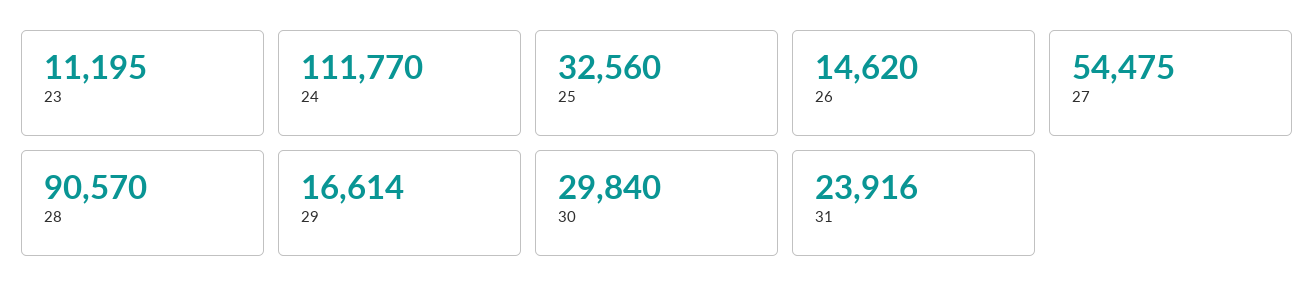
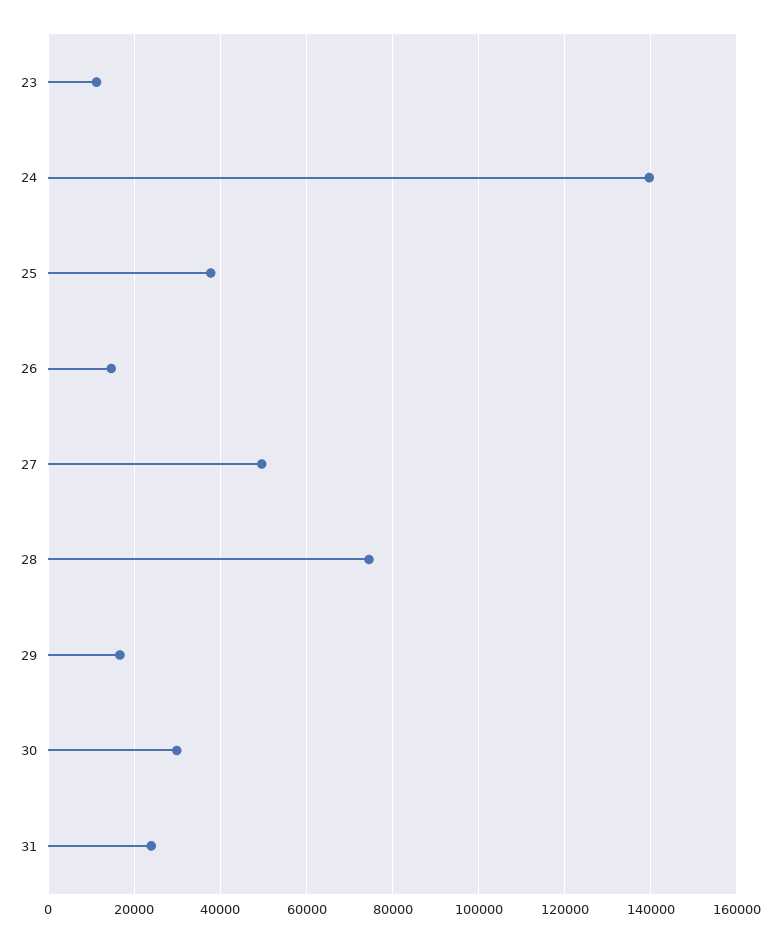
24: 111770 -> 140000
25: 32560 -> 38000
27: 54475 -> 50000
28: 90570 -> 74000

